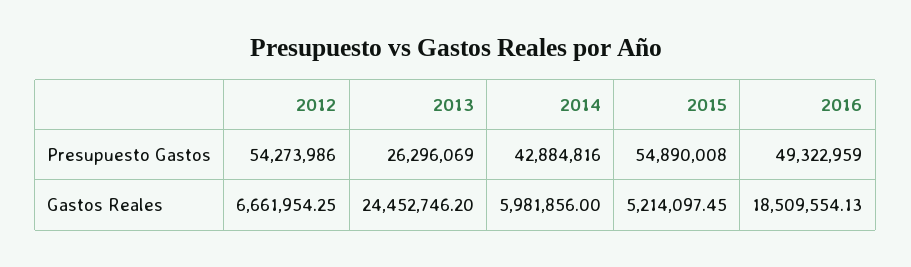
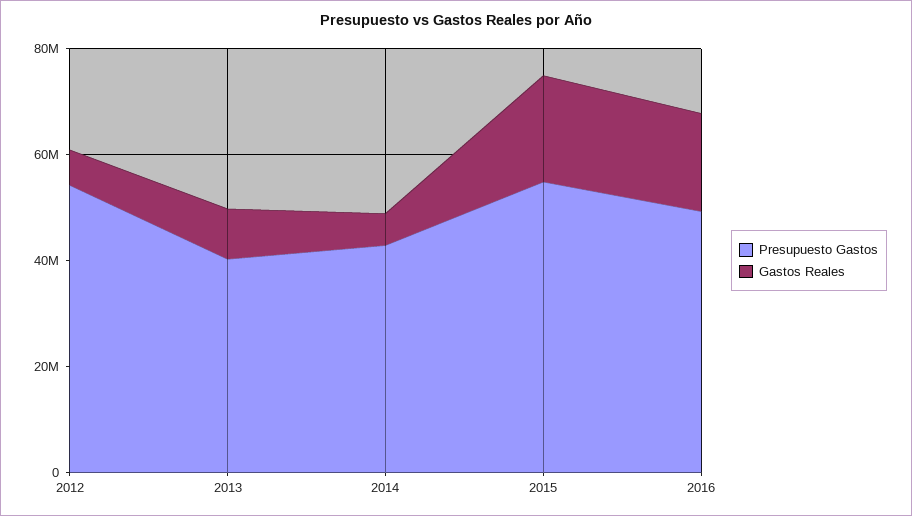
Presupuesto Gastos, 2013: 26296069 -> 40000000
Gastos Reales, 2013: 24452746.2 -> 10000000
Gastos Reales, 2015: 5214097.45 -> 20000000

